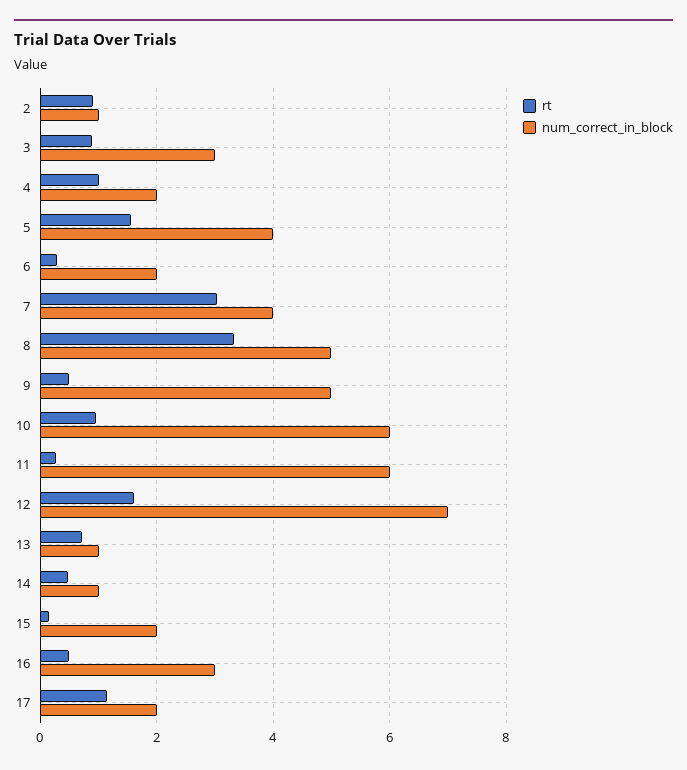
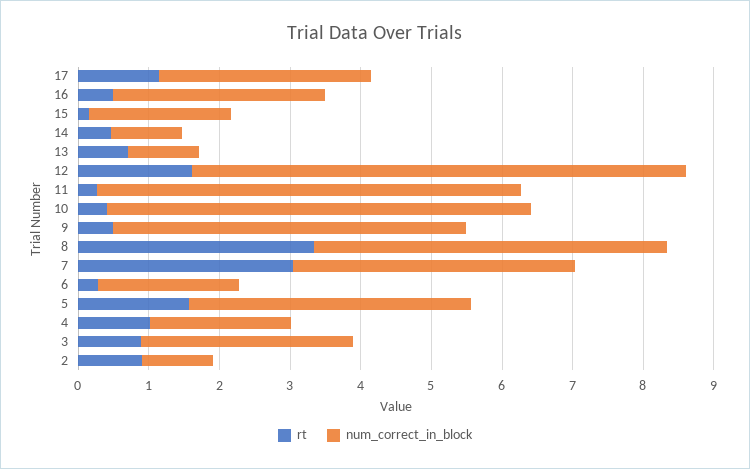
rt, 10: 1 -> 0.4
num_correct_in_block, 17: 2 -> 3

